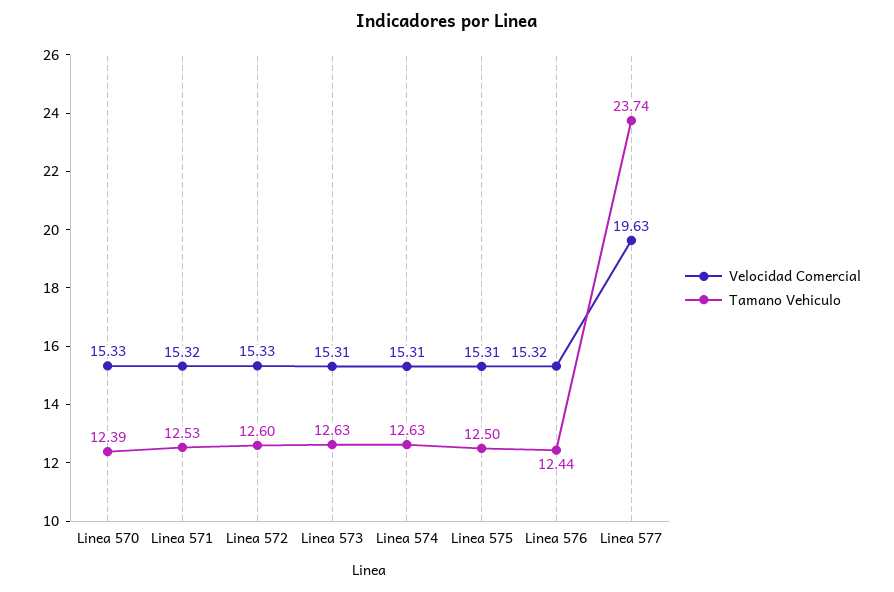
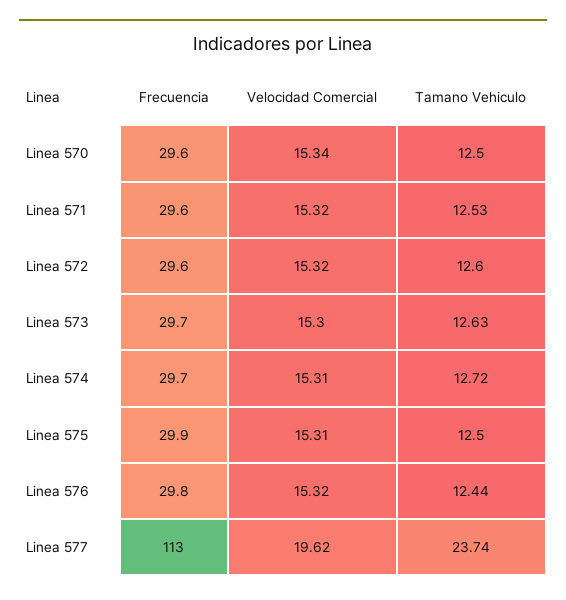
Velocidad Comercial, Linea 570: 15.33 -> 15.34
Tamano Vehiculo, Linea 570: 12.39 -> 12.5
Velocidad Comercial, Linea 572: 15.33 -> 15.32
Velocidad Comercial, Linea 573: 15.31 -> 15.3
Tamano Vehiculo, Linea 574: 12.63 -> 12.72
Velocidad Comercial, Linea 577: 19.63 -> 19.62
Frecuencia, Linea 570: none -> 29.6
Frecuencia, Linea 571: none -> 29.6
Frecuencia, Linea 572: none -> 29.6
Frecuencia, Linea 573: none -> 29.7
Frecuencia, Linea 574: none -> 29.7
Frecuencia, Linea 575: none -> 29.9
Frecuencia, Linea 576: none -> 29.8
Frecuencia, Linea 577: none -> 113

